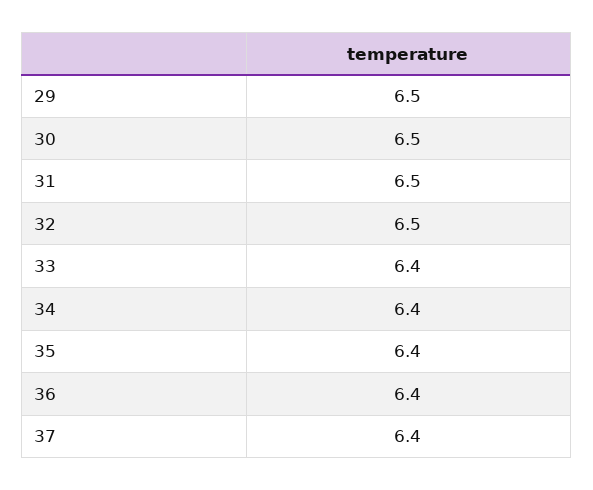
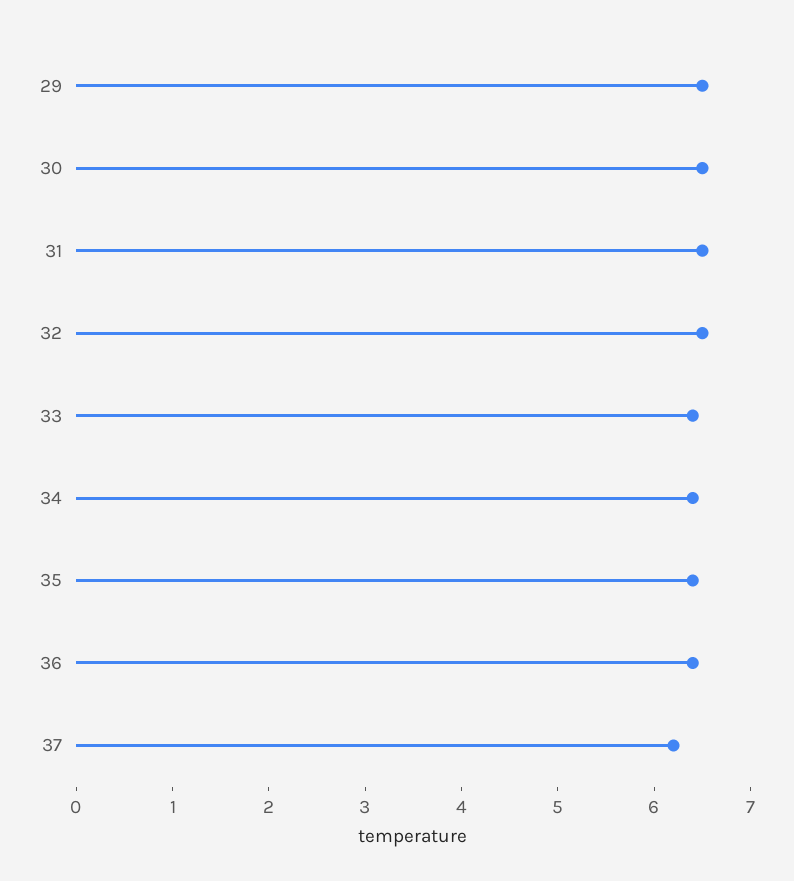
37: 6.4 -> 6.2

